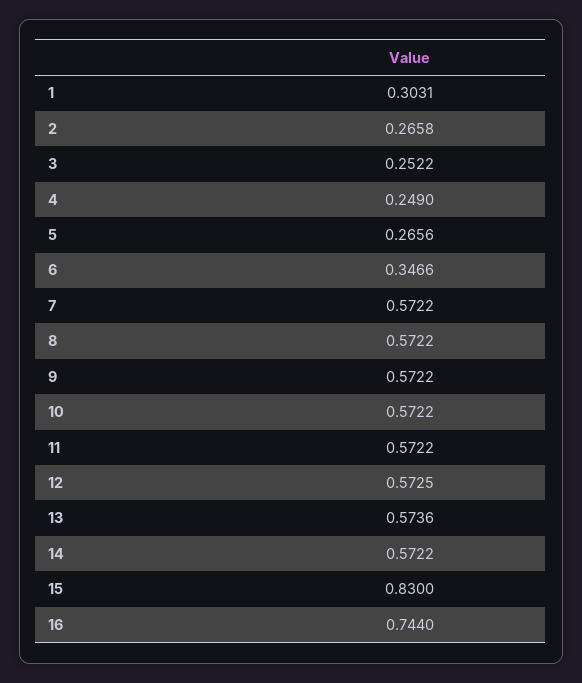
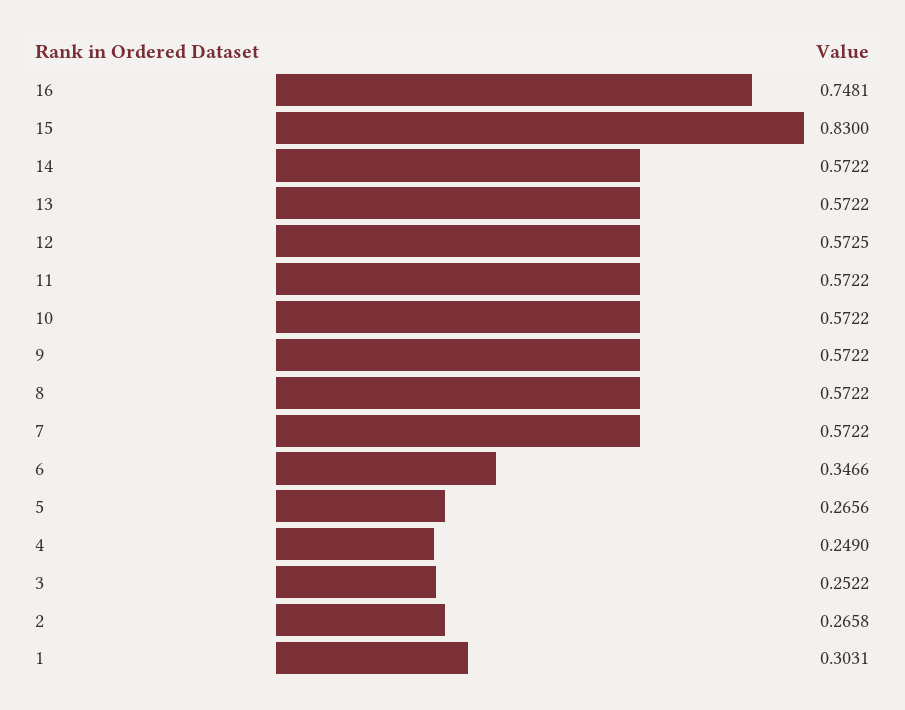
13: 0.5736 -> 0.5722
16: 0.744 -> 0.7481

